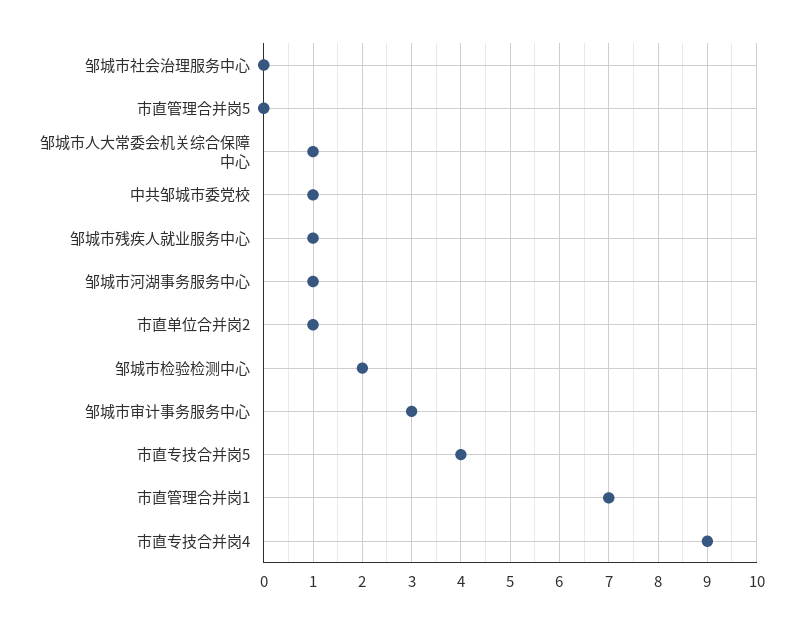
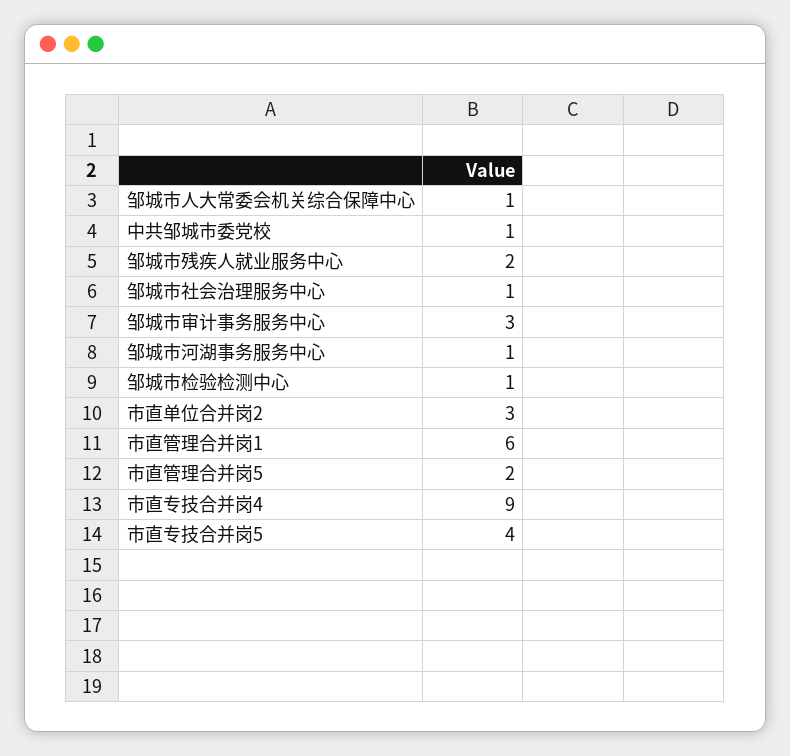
邹城市社会治理服务中心: 0 -> 1
市直管理合并岗5: 0 -> 2
邹城市残疾人就业服务中心: 1 -> 2
市直单位合并岗2: 1 -> 3
邹城市检验检测中心: 2 -> 1
市直管理合并岗1: 7 -> 6

